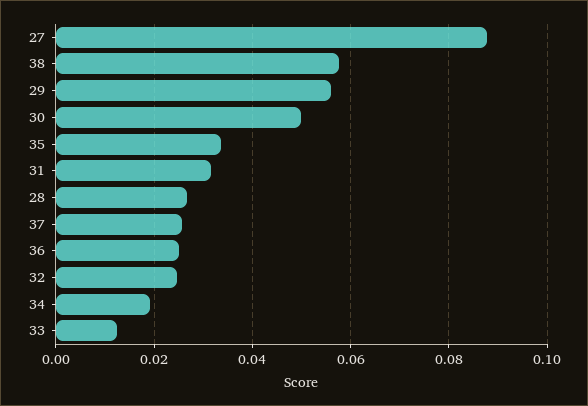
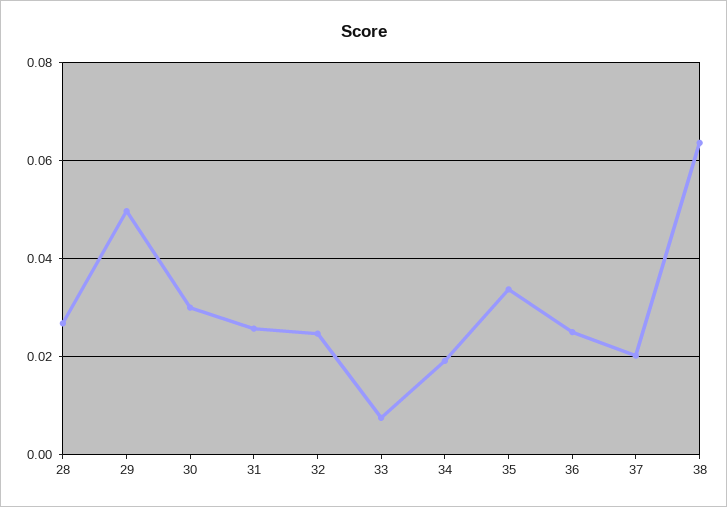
27: 0.088 -> none
38: 0.058 -> 0.064
29: 0.056 -> 0.05
30: 0.05 -> 0.03
31: 0.032 -> 0.026
37: 0.026 -> 0.02
33: 0.012 -> 0.008

